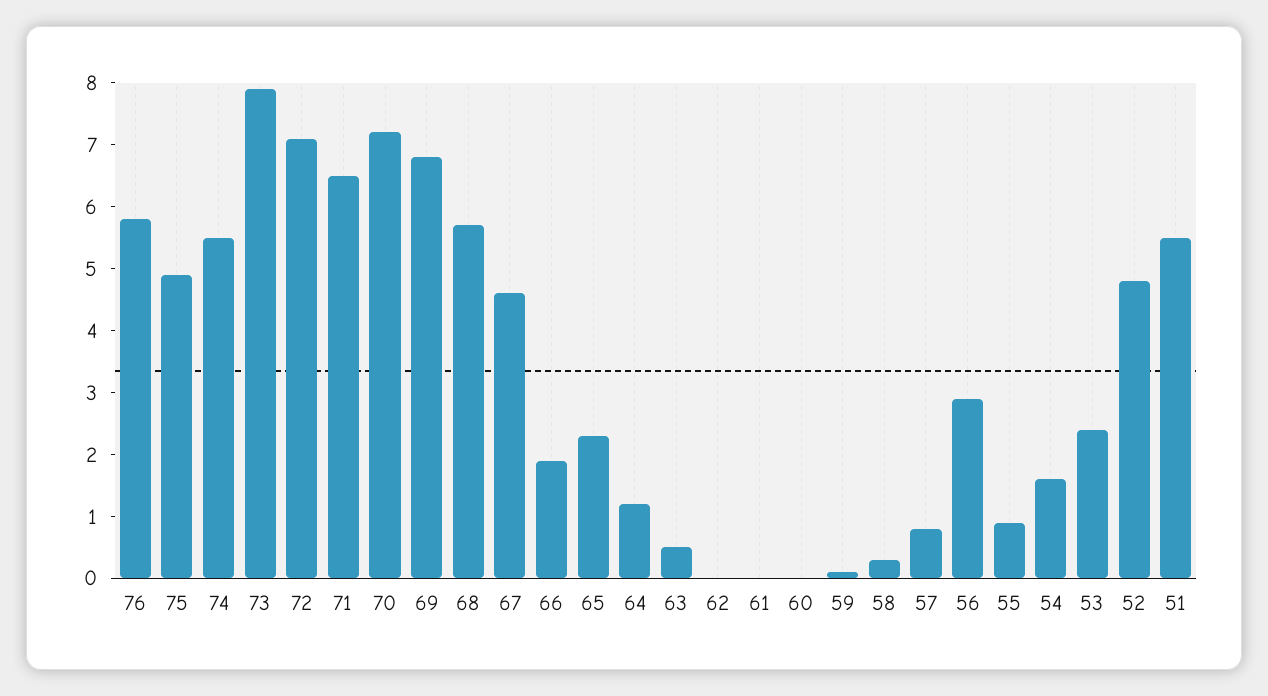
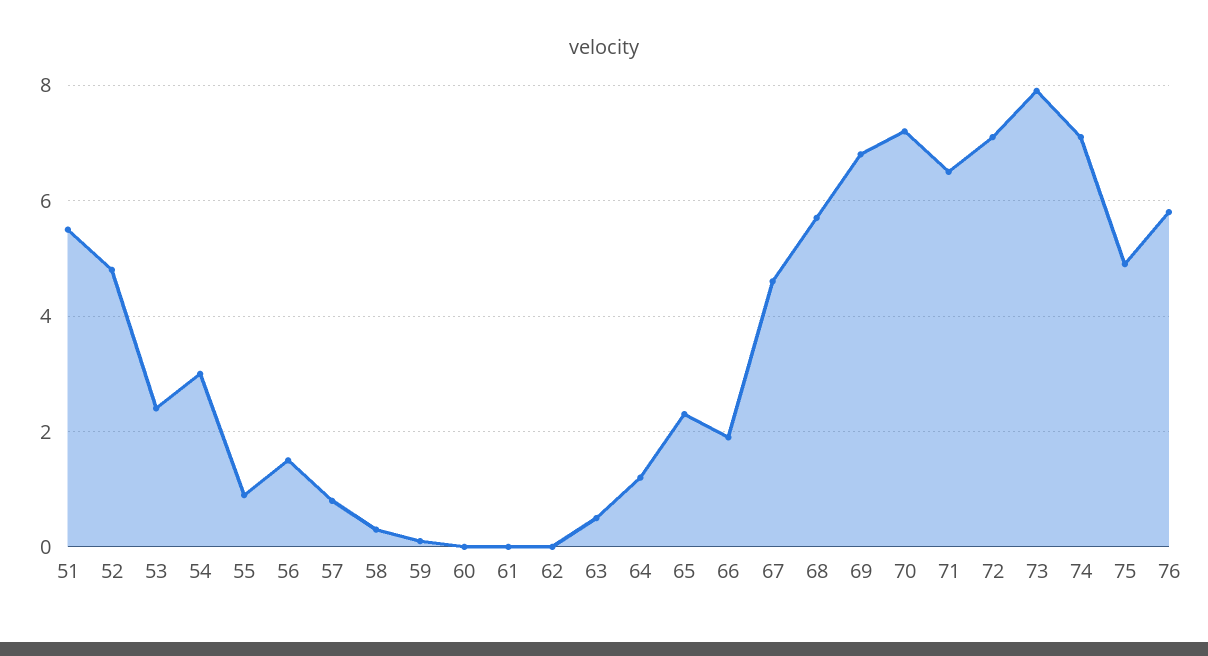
74: 5.5 -> 7
56: 3 -> 1.5
54: 1.5 -> 3

